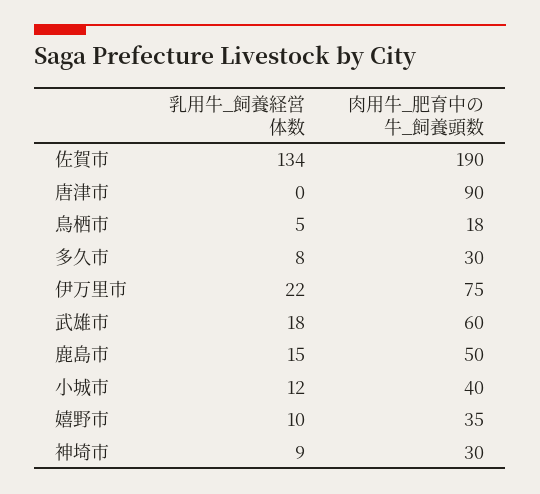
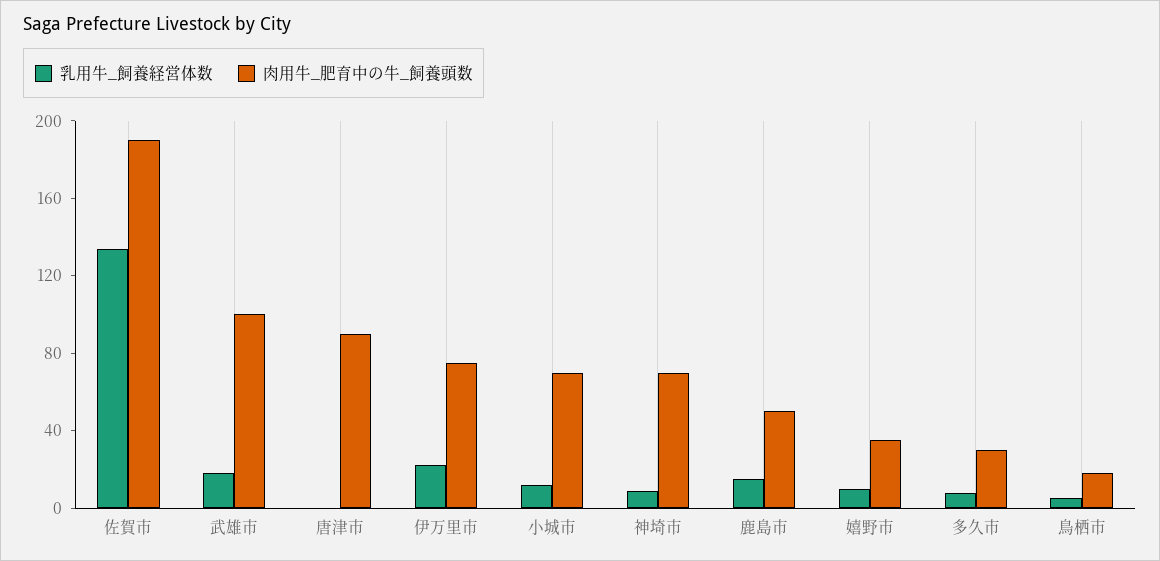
肉用牛_肥育中の牛_飼養頭数, 武雄市: 60 -> 100
肉用牛_肥育中の牛_飼養頭数, 小城市: 40 -> 70
肉用牛_肥育中の牛_飼養頭数, 神埼市: 30 -> 70

